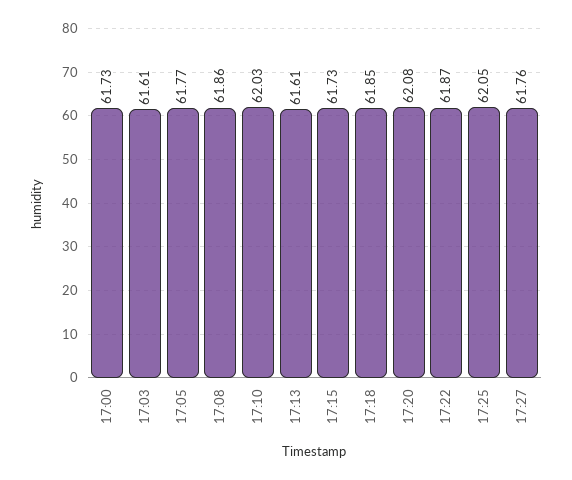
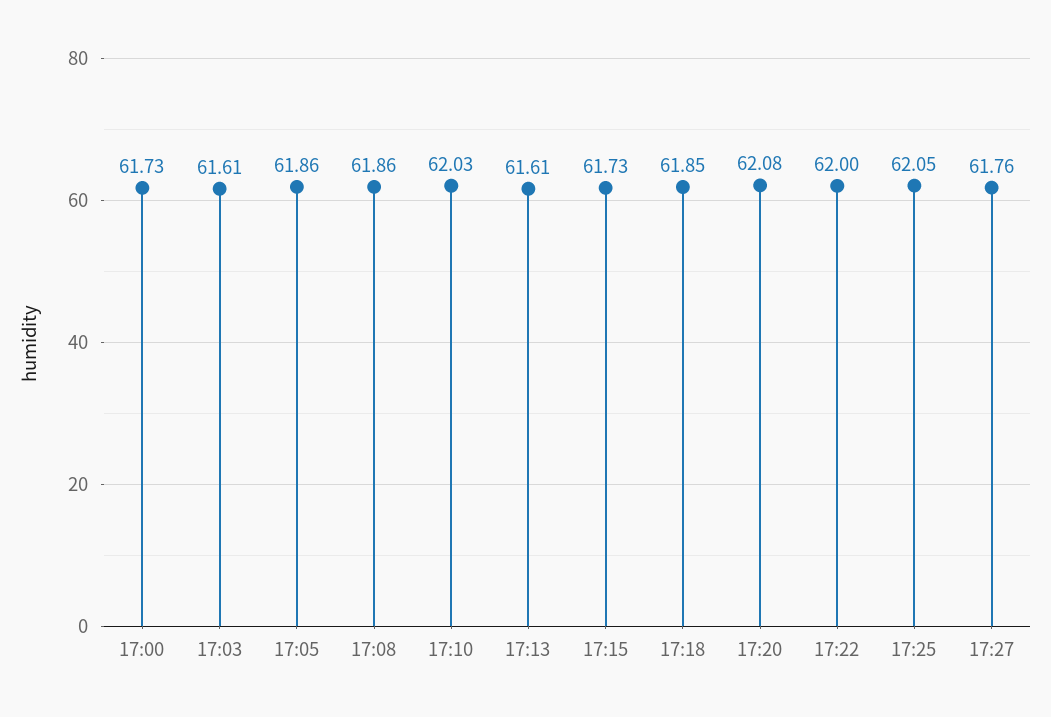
17:05: 61.77 -> 61.86
17:22: 61.87 -> 62

